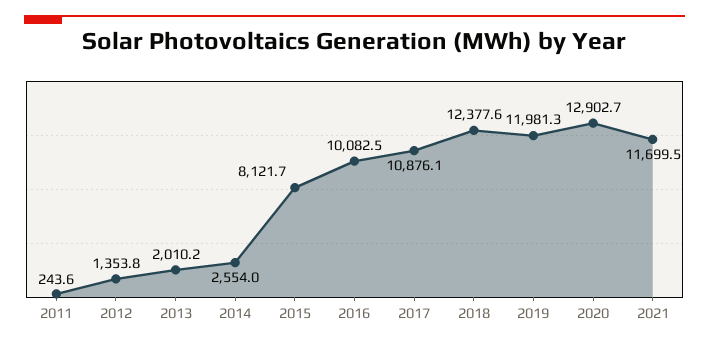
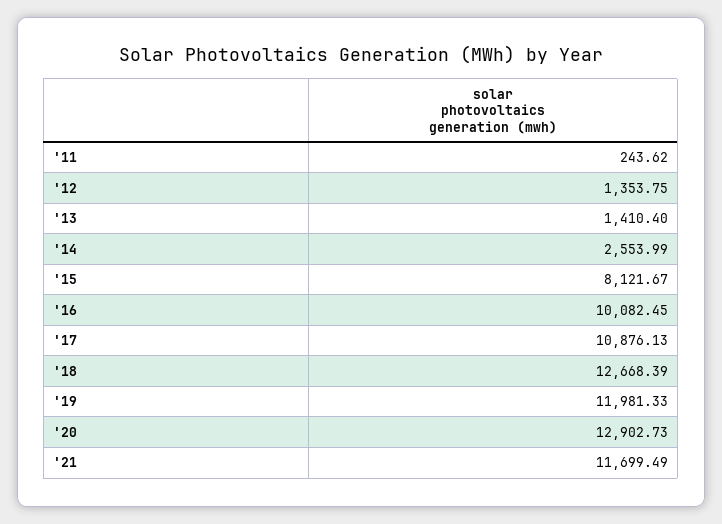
2013: 2010.2 -> 1410.4
2018: 12377.6 -> 12668.39

